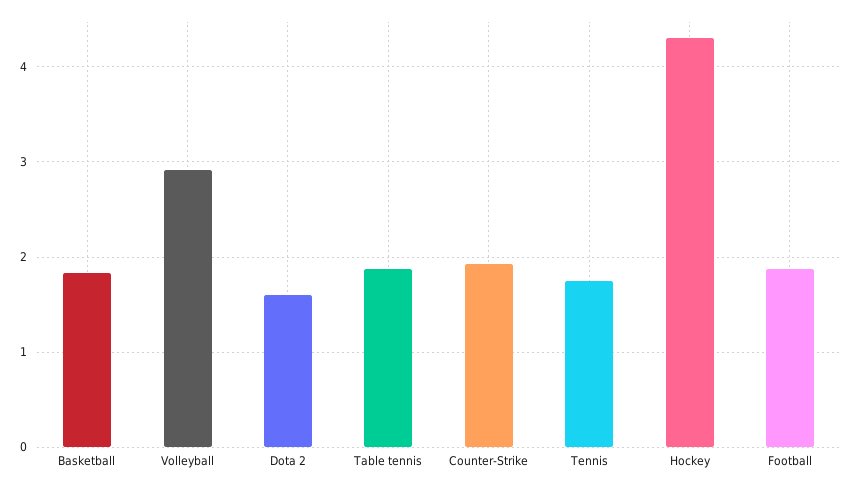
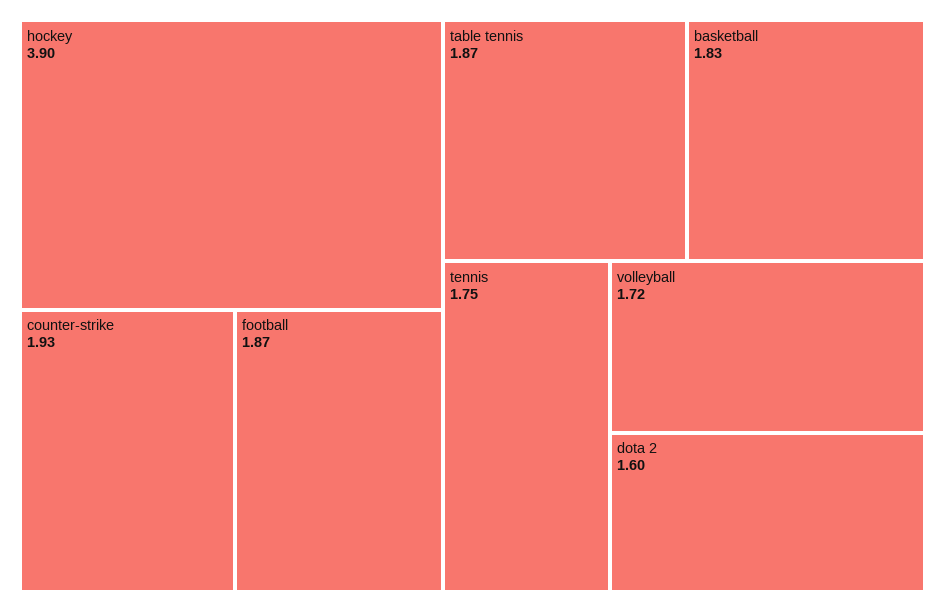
Volleyball: 2.9 -> 1.72
Hockey: 4.3 -> 3.9

